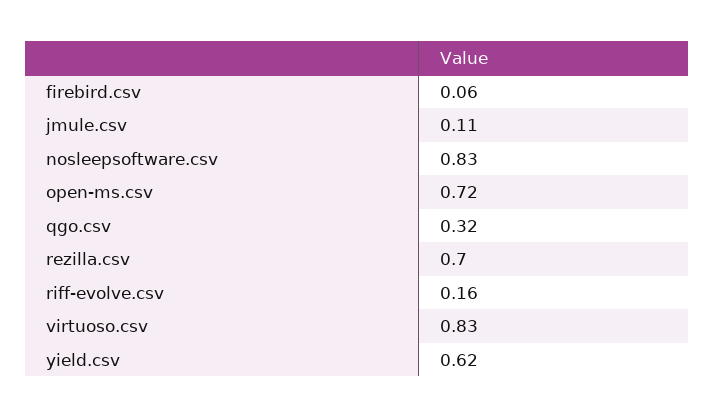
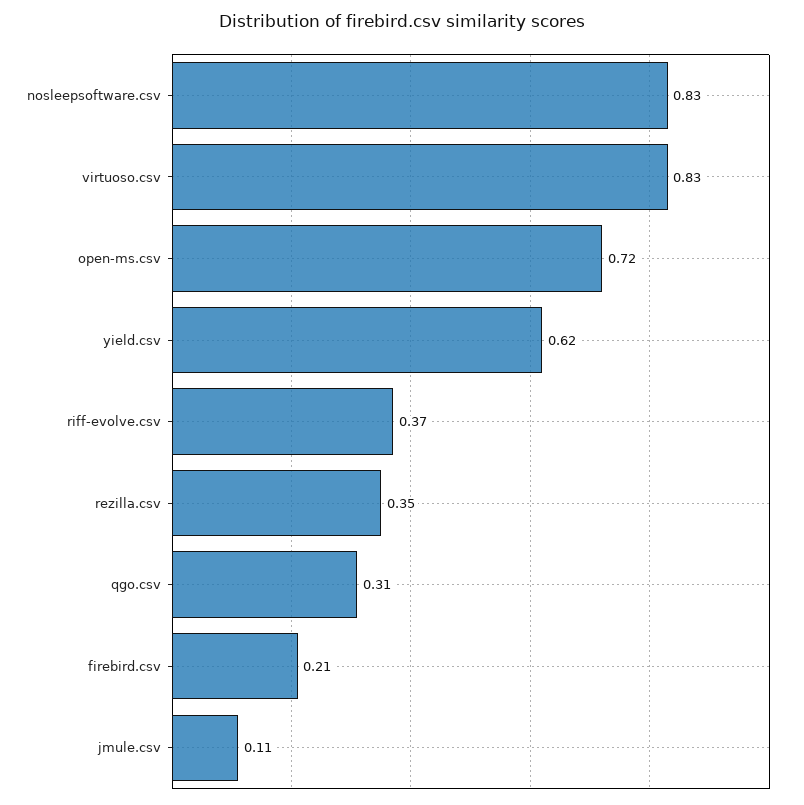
firebird.csv: 0.06 -> 0.21
qgo.csv: 0.32 -> 0.31
rezilla.csv: 0.7 -> 0.35
riff-evolve.csv: 0.16 -> 0.37

